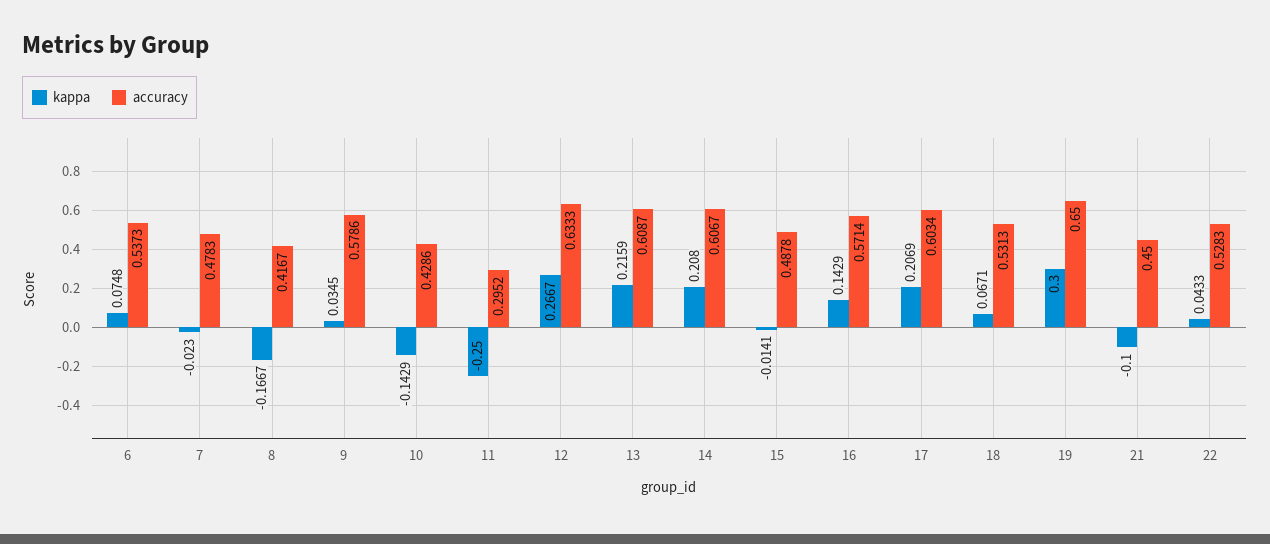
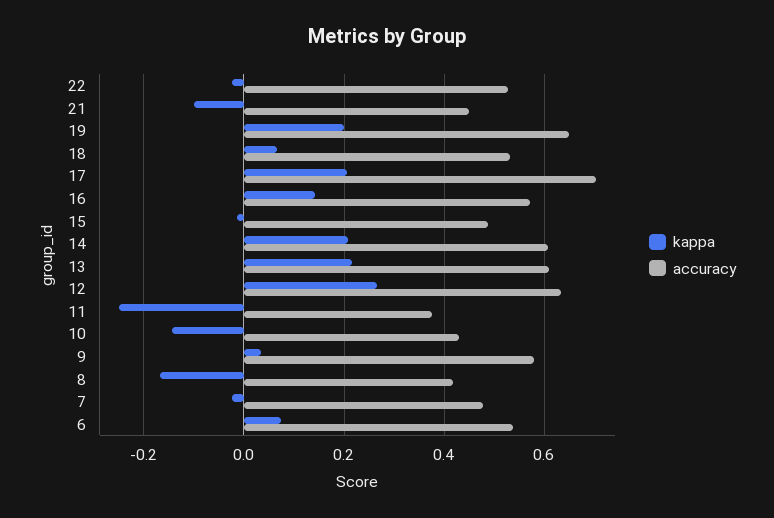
accuracy, 11: 0.2952 -> 0.38
accuracy, 17: 0.6034 -> 0.7
kappa, 19: 0.3 -> 0.2
kappa, 22: 0.0433 -> -0.02

